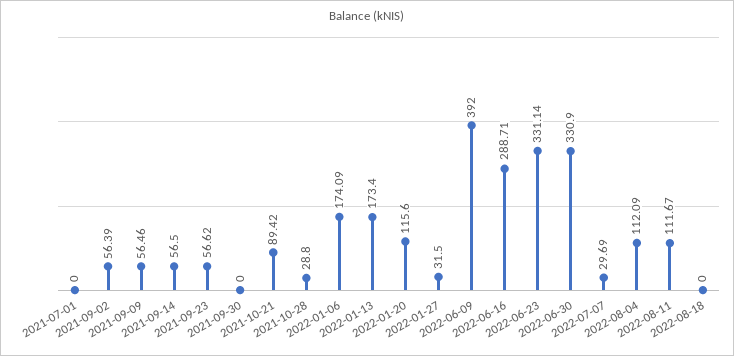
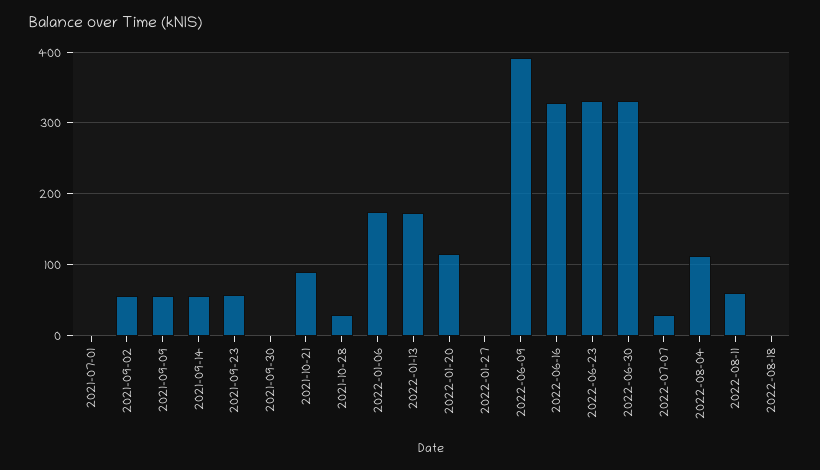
2022-01-27: 31.5 -> 0
2022-06-16: 288.71 -> 330
2022-08-11: 111.67 -> 60

